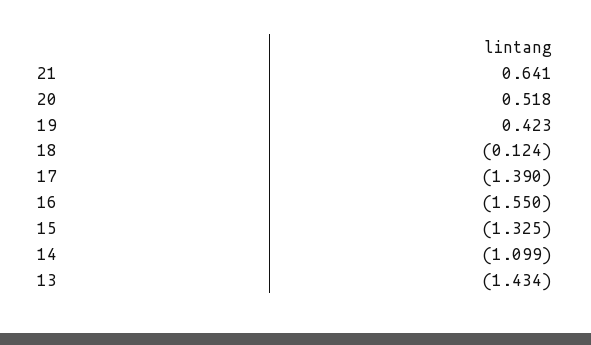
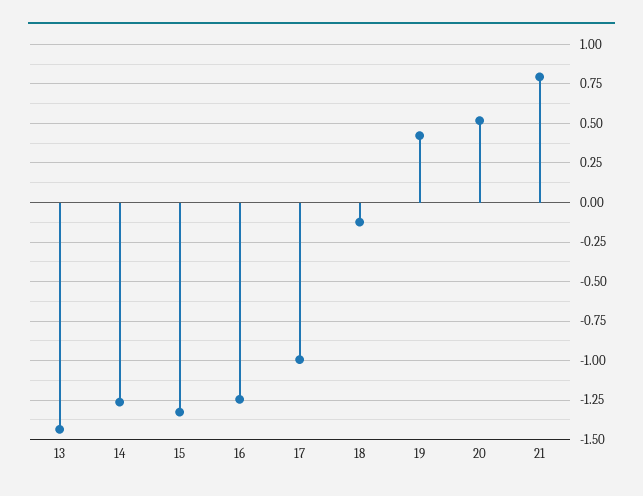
21: 0.641 -> 0.8
17: -1.39 -> -1
16: -1.55 -> -1.25
14: -1.099 -> -1.25

